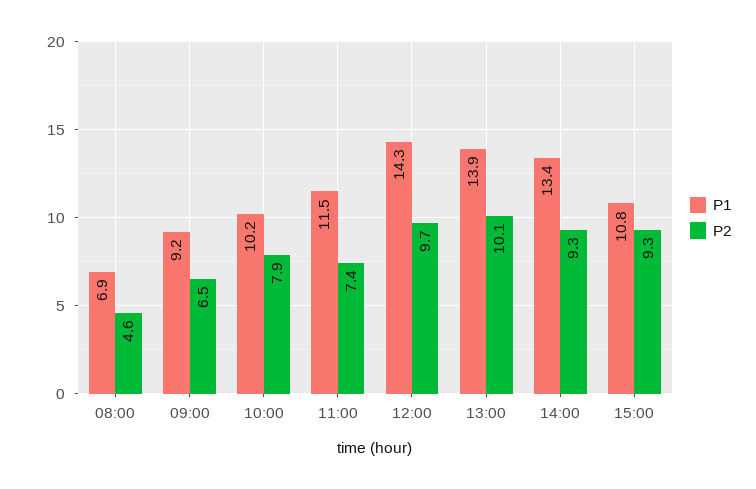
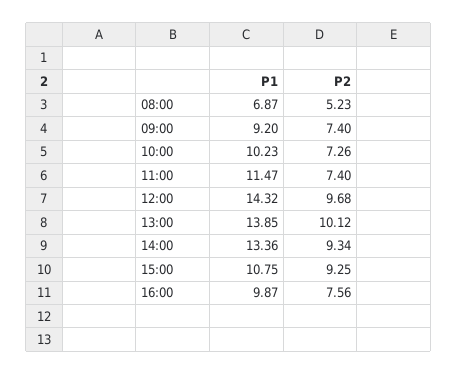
P2, 08:00: 4.6 -> 5.23
P2, 09:00: 6.5 -> 7.4
P2, 10:00: 7.9 -> 7.26
P1, 16:00: none -> 9.87
P2, 16:00: none -> 7.56

